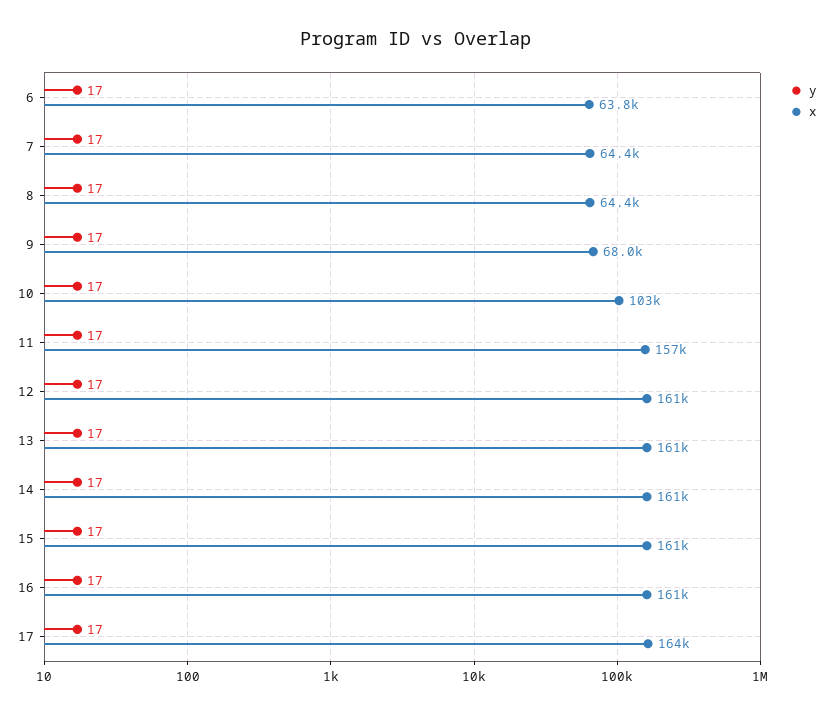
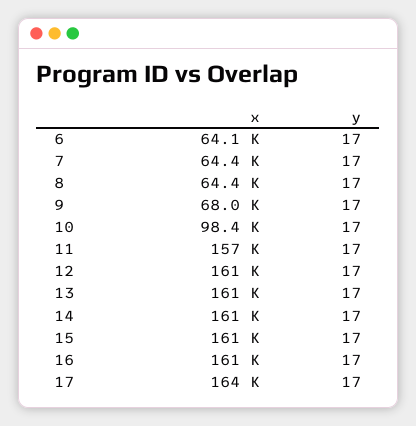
x, 6: 63800 -> 64100
x, 10: 103000 -> 98400

